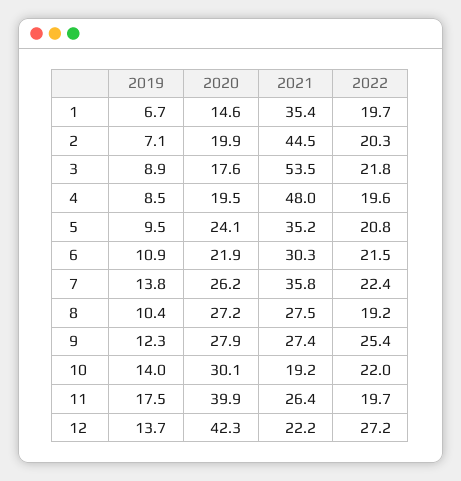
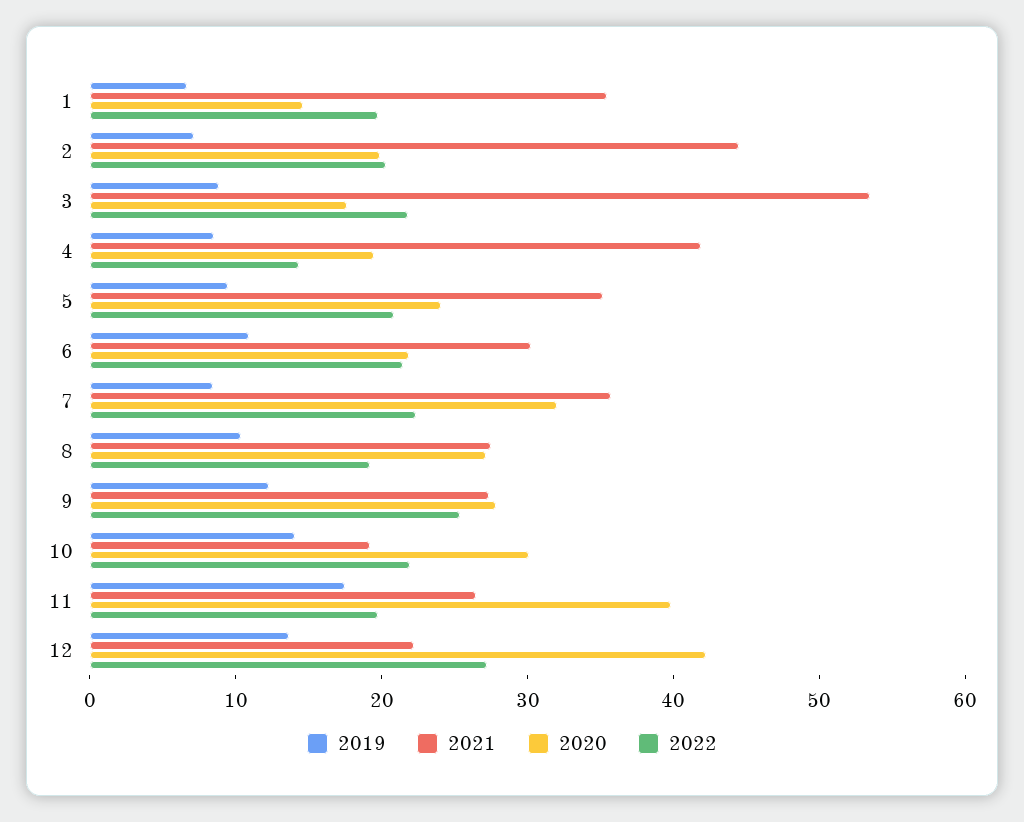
2021, 4: 48 -> 42
2022, 4: 19.6 -> 14
2019, 7: 13.8 -> 8
2020, 7: 26.2 -> 32

